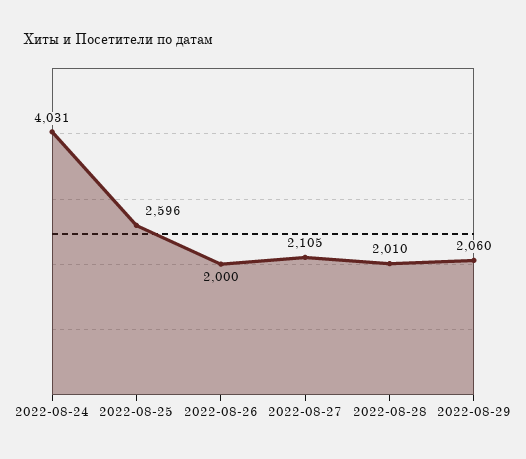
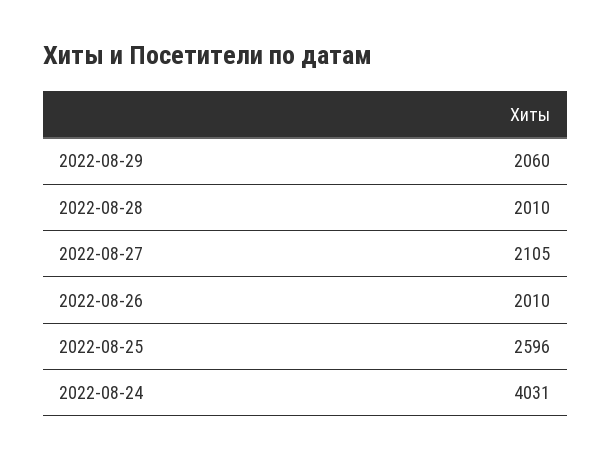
2022-08-26: 2000 -> 2010

